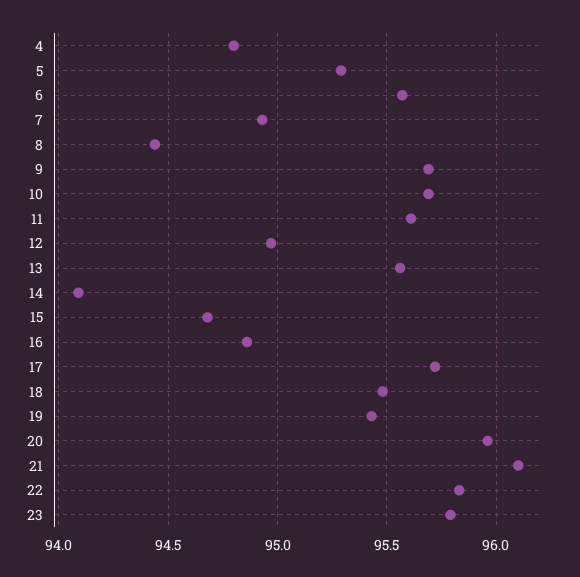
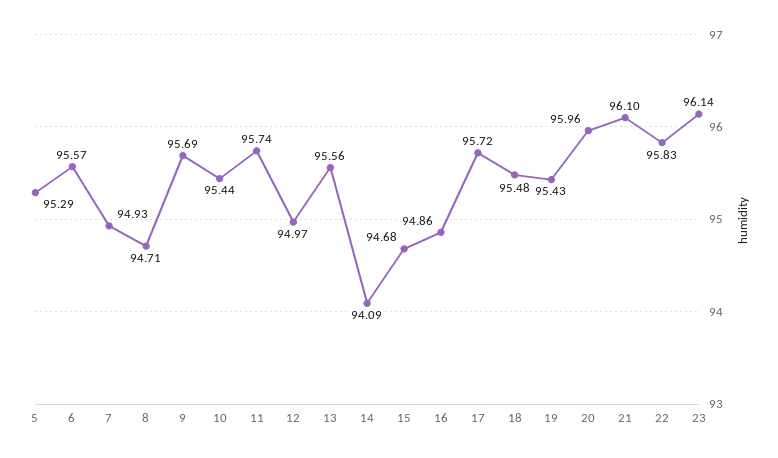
4: 94.8 -> none
8: 94.45 -> 94.71
10: 95.7 -> 95.44
11: 95.6 -> 95.74
23: 95.8 -> 96.14

